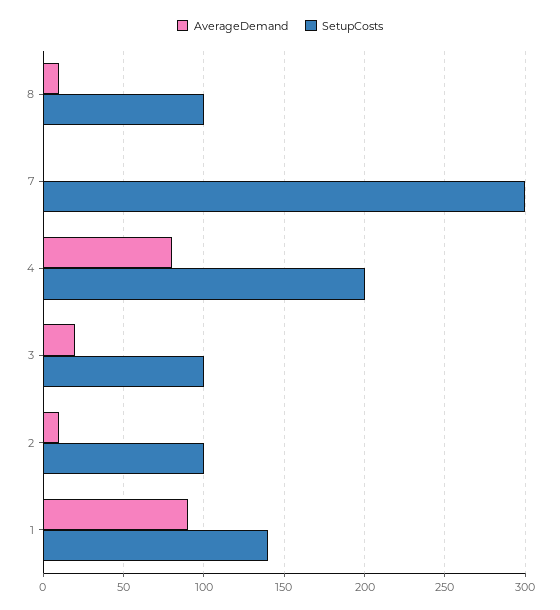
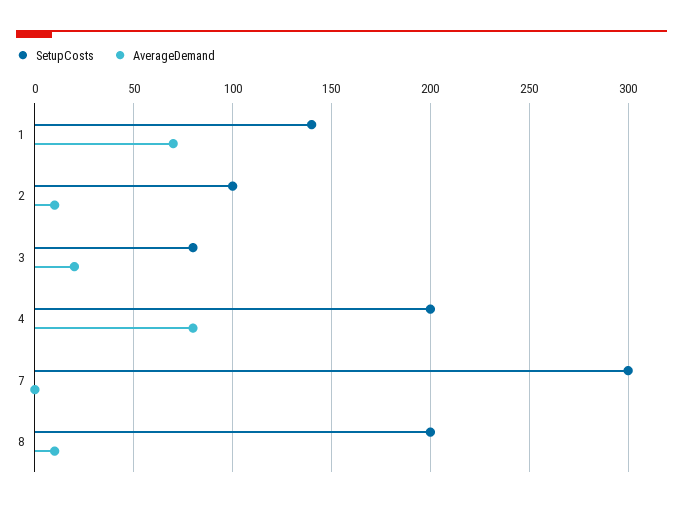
SetupCosts, 8: 100 -> 200
SetupCosts, 3: 100 -> 80
AverageDemand, 1: 90 -> 70

